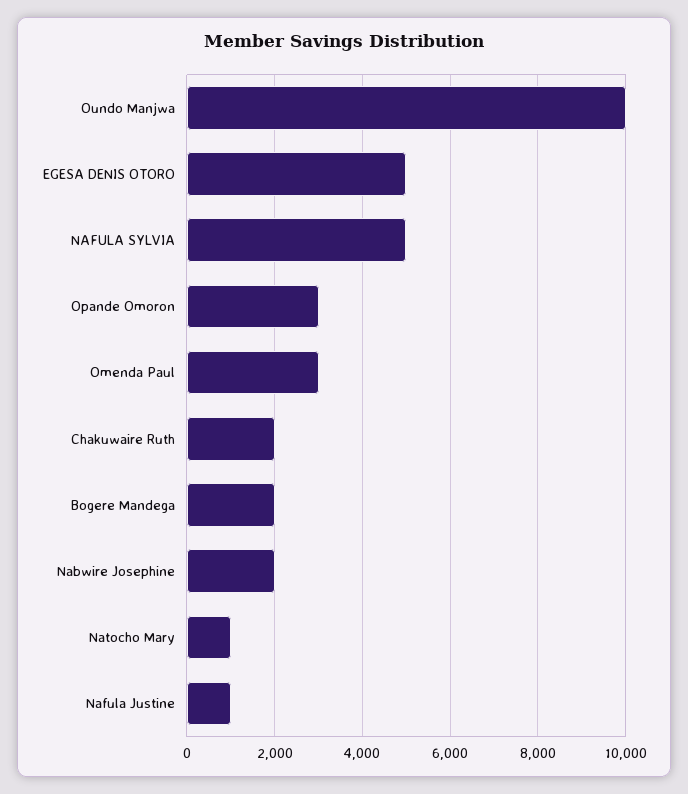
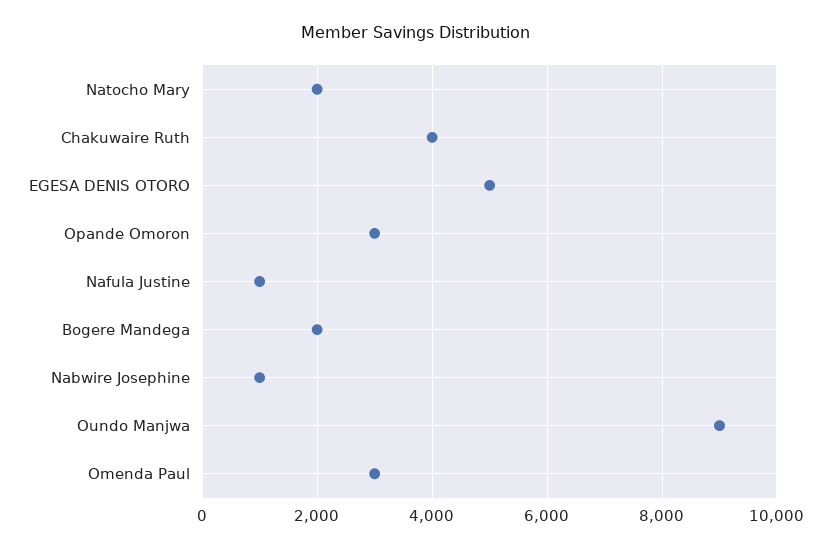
Oundo Manjwa: 10000 -> 9000
NAFULA SYLVIA: 5000 -> none
Chakuwaire Ruth: 2000 -> 4000
Nabwire Josephine: 2000 -> 1000
Natocho Mary: 1000 -> 2000

